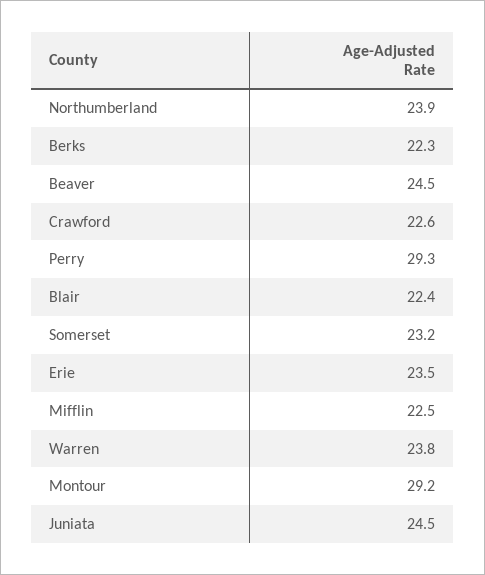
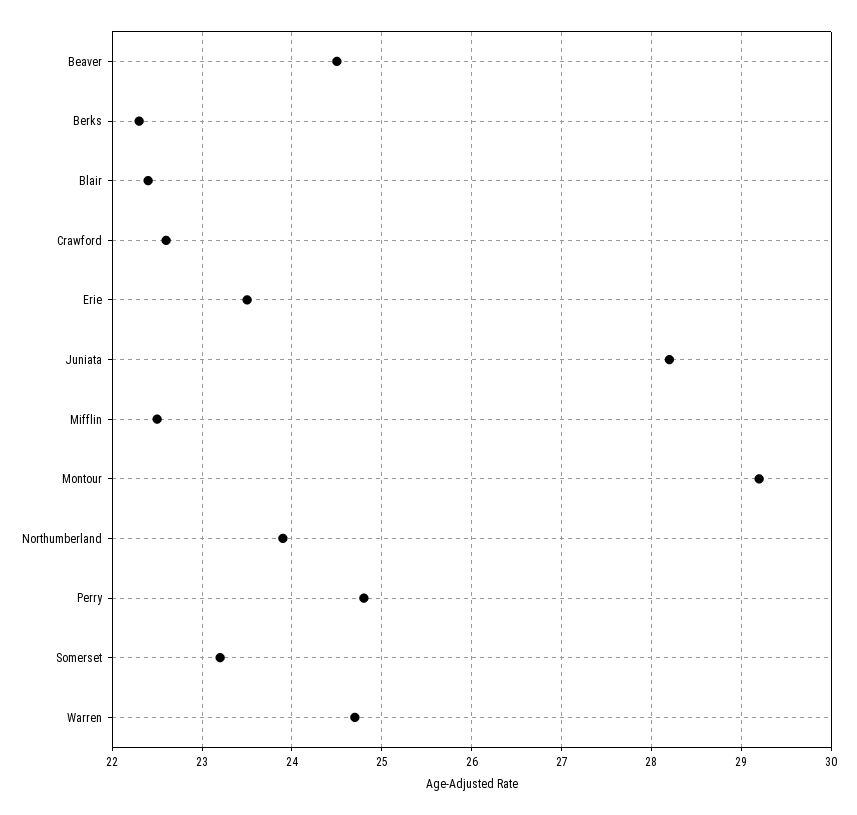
Perry: 29.3 -> 24.8
Warren: 23.8 -> 24.7
Juniata: 24.5 -> 28.2

